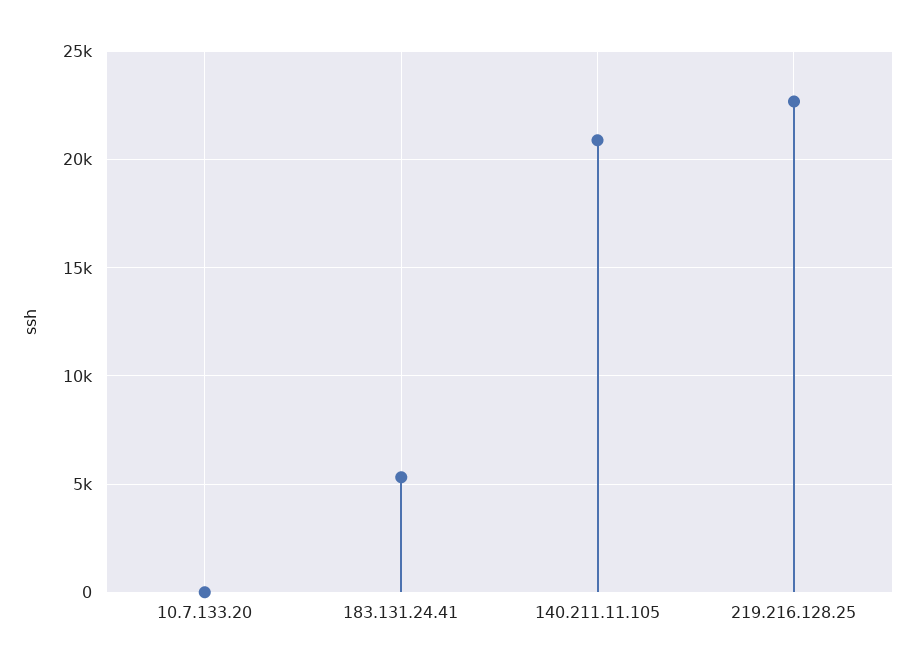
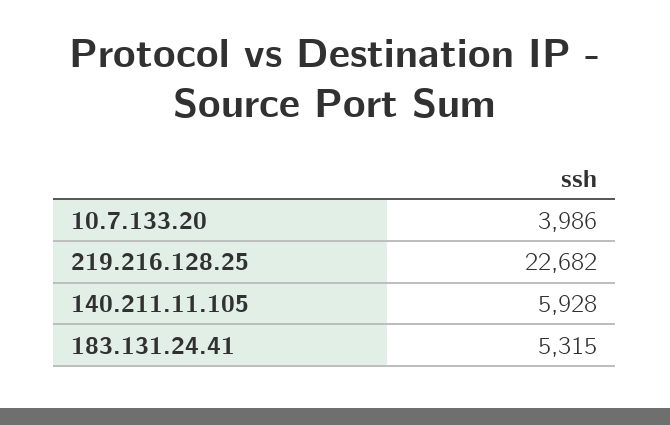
10.7.133.20: 0 -> 3986
140.211.11.105: 21000 -> 5928

